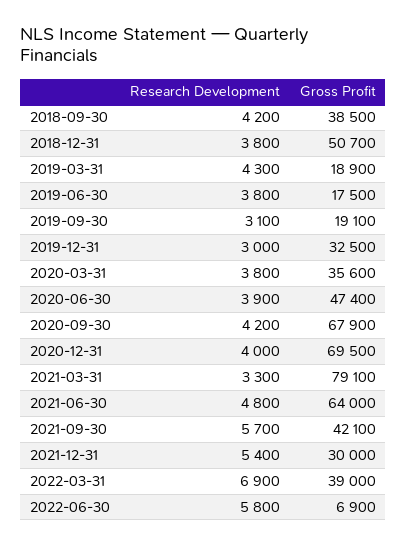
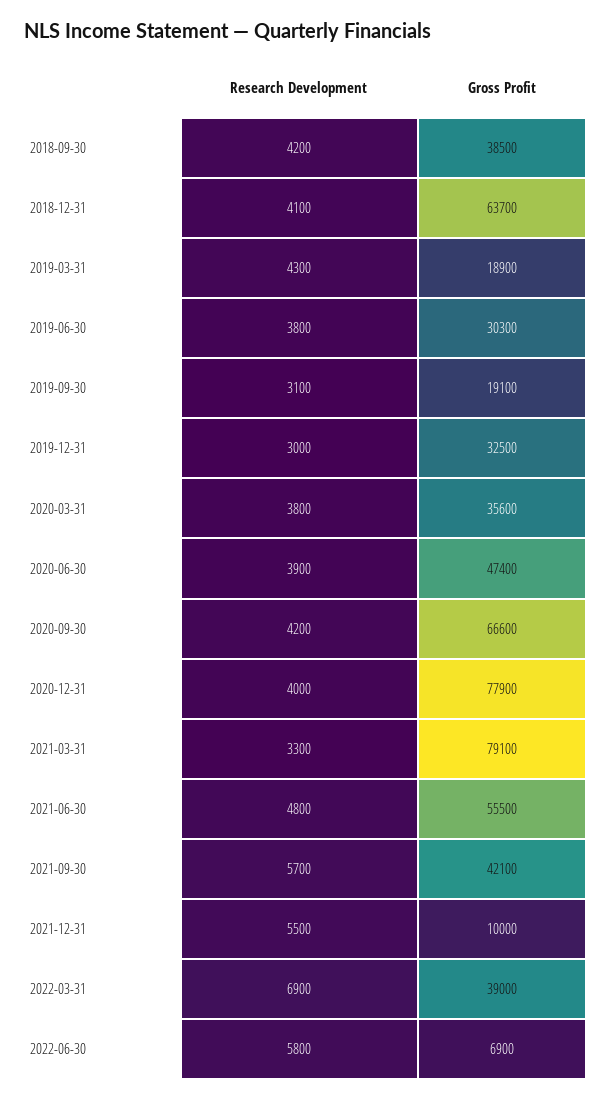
Research Development, 2018-12-31: 3800 -> 4100
Gross Profit, 2018-12-31: 50700 -> 63700
Gross Profit, 2019-06-30: 17500 -> 30300
Gross Profit, 2020-09-30: 67900 -> 66600
Gross Profit, 2020-12-31: 69500 -> 77900
Gross Profit, 2021-06-30: 64000 -> 55500
Research Development, 2021-12-31: 5400 -> 5500
Gross Profit, 2021-12-31: 30000 -> 10000

